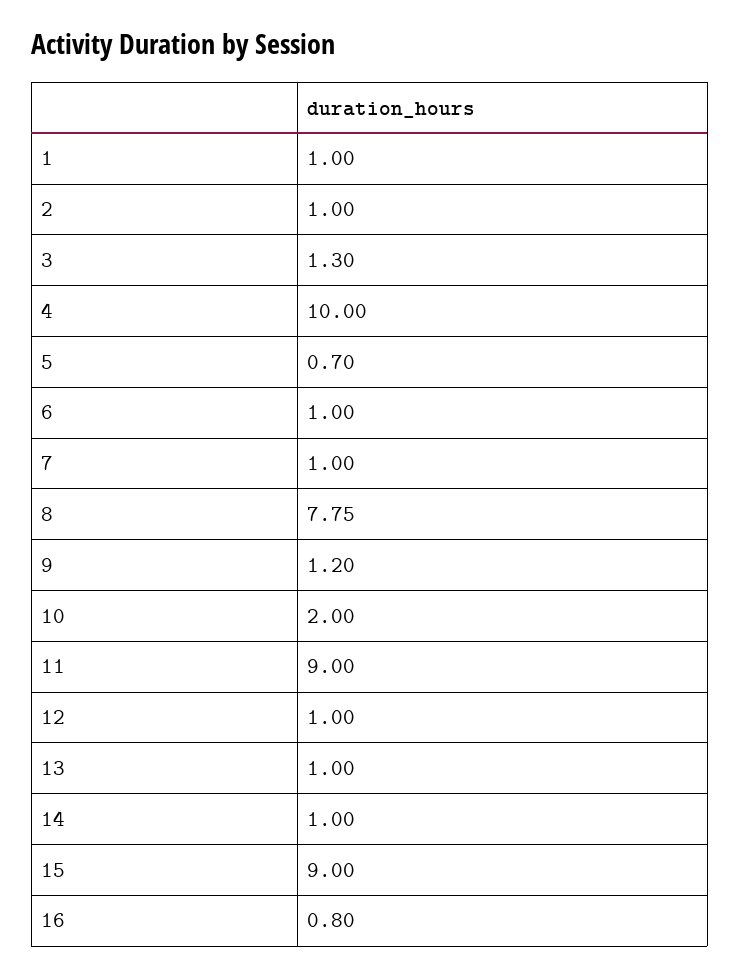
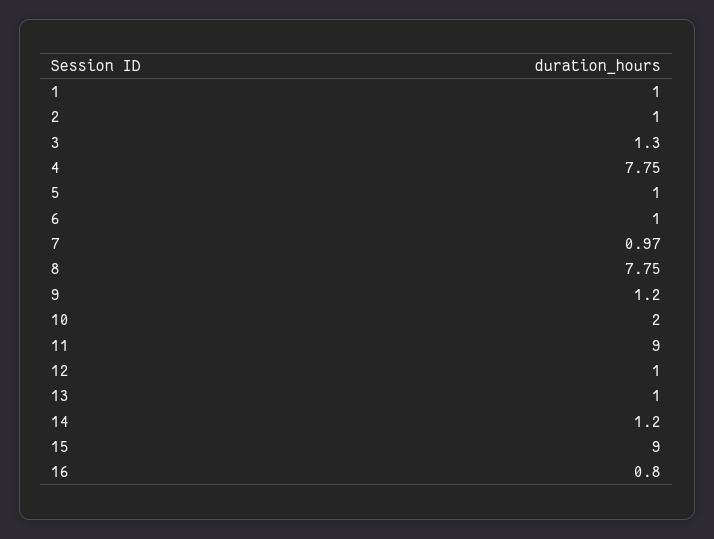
4: 10 -> 7.75
5: 0.7 -> 1
7: 1 -> 0.97
14: 1 -> 1.2

